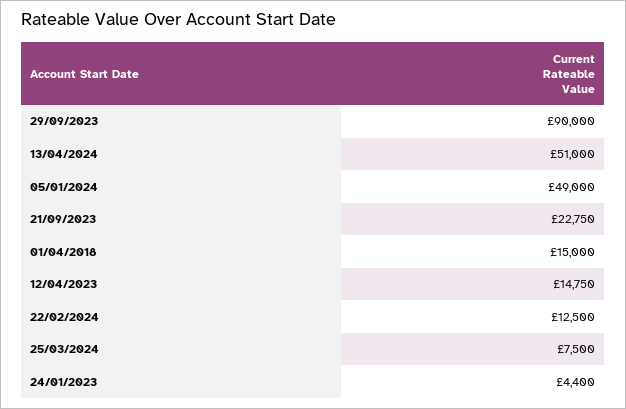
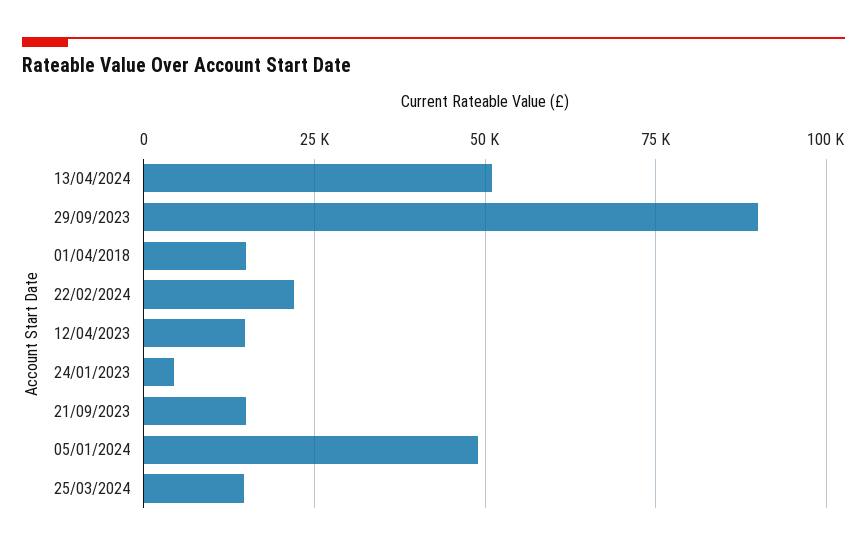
21/09/2023: 22750 -> 15000
22/02/2024: 12500 -> 22500
25/03/2024: 7500 -> 15000

